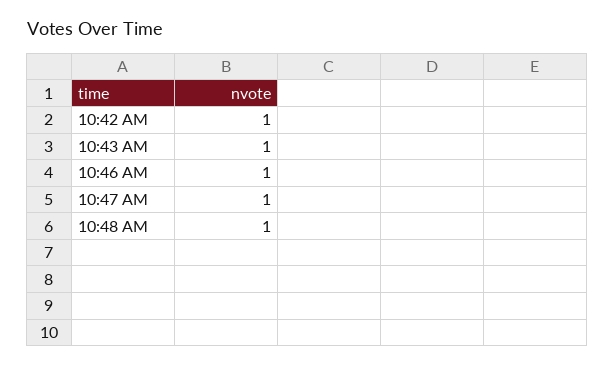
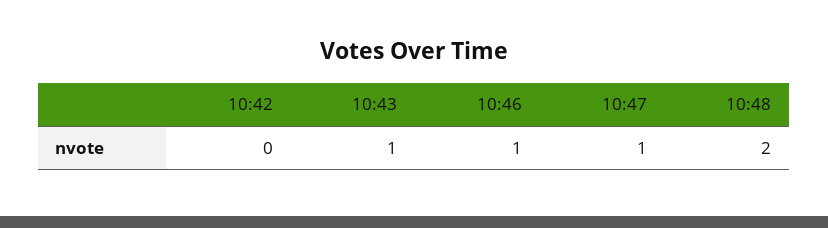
10:42 AM: 1 -> 0
10:48 AM: 1 -> 2

